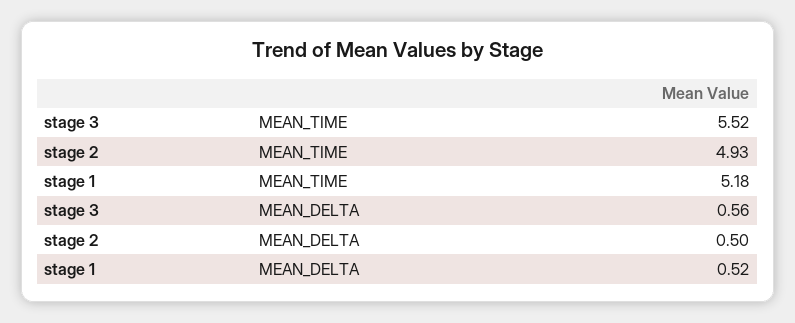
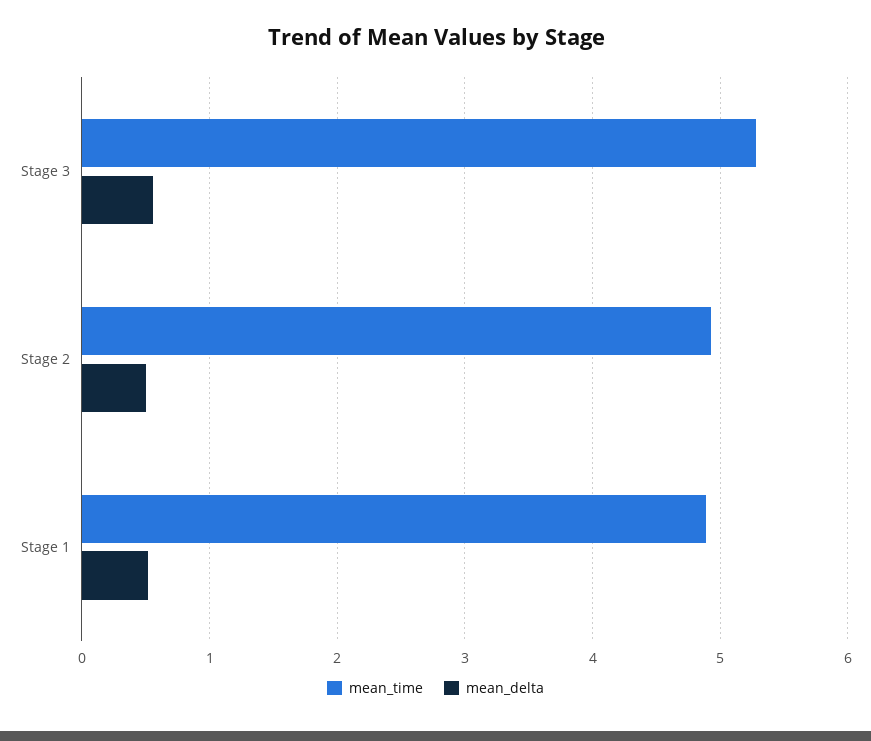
MEAN_TIME, stage 3: 5.52 -> 5.3
MEAN_TIME, stage 1: 5.18 -> 4.9

